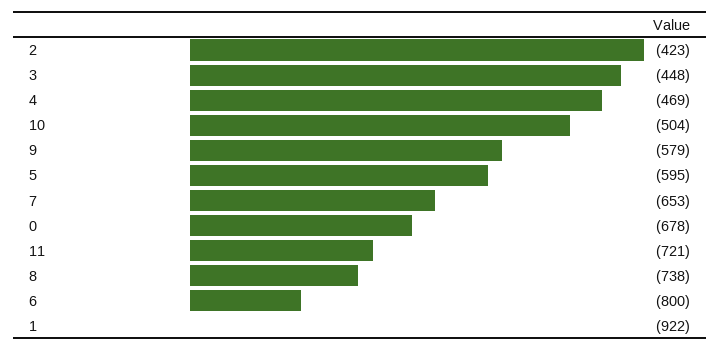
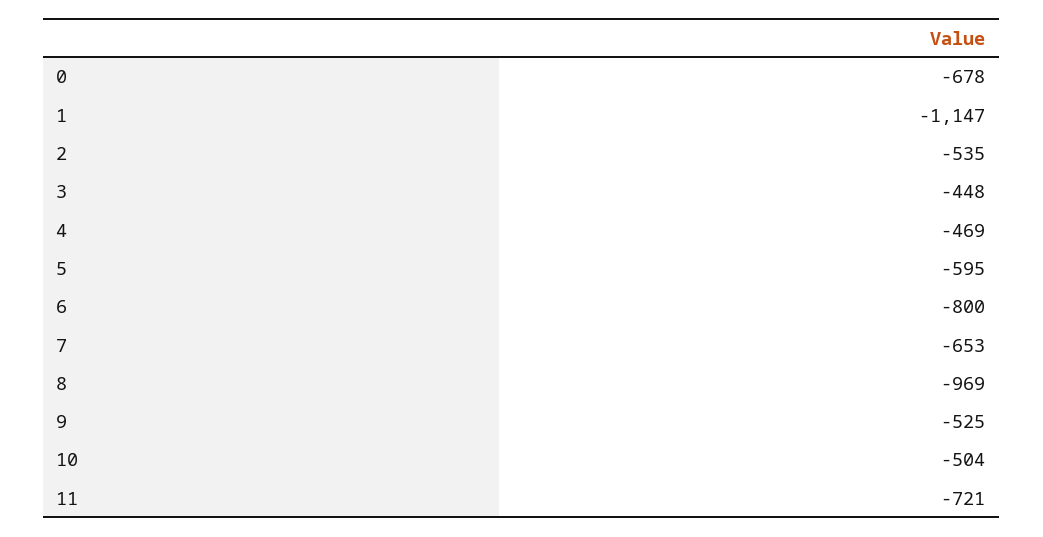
2: -423 -> -535
9: -579 -> -525
8: -738 -> -969
1: -922 -> -1147

